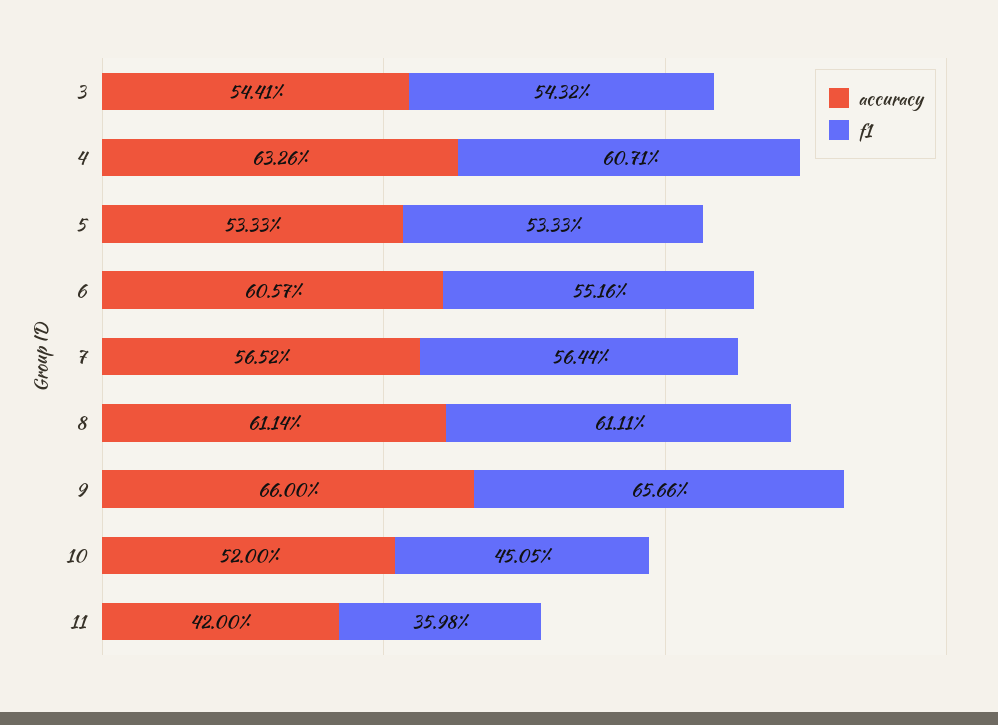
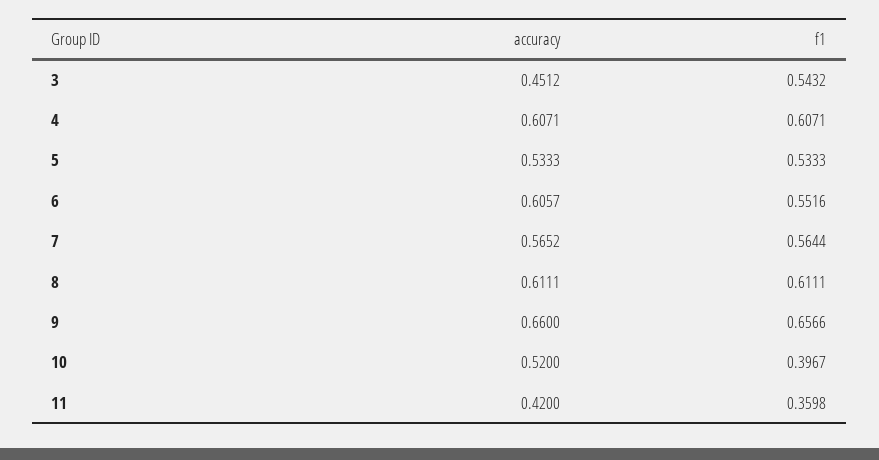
accuracy, 3: 0.5441 -> 0.4512
accuracy, 4: 0.6326 -> 0.6071
accuracy, 8: 0.6114 -> 0.6111
f1, 10: 0.4505 -> 0.3967

